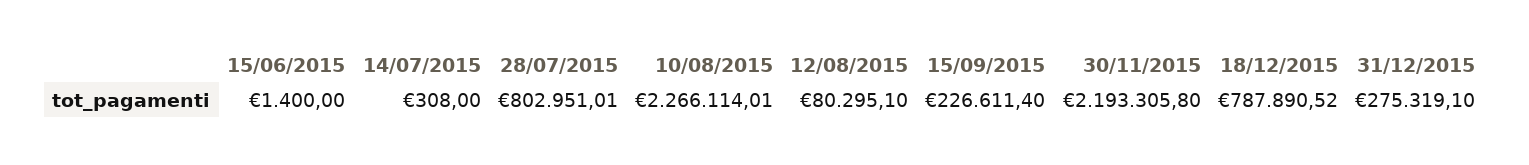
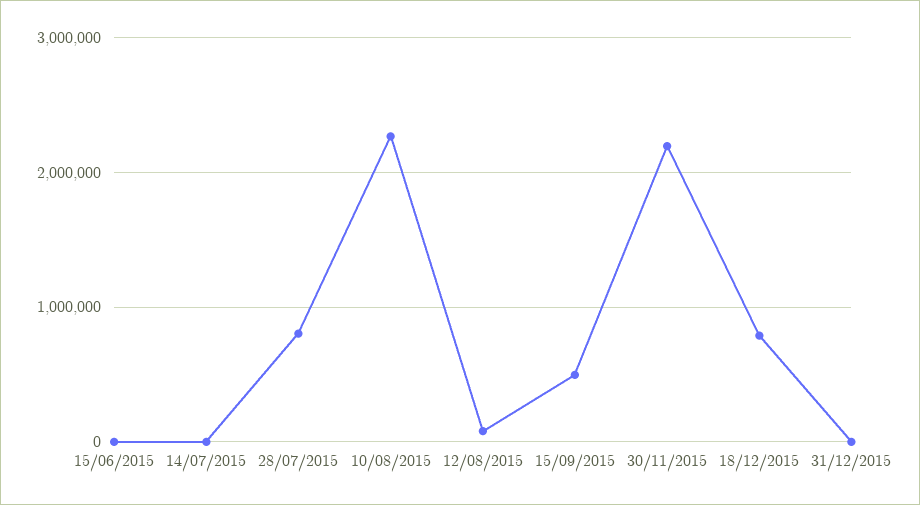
15/09/2015: 226611.4 -> 500000
31/12/2015: 275319.1 -> 0

